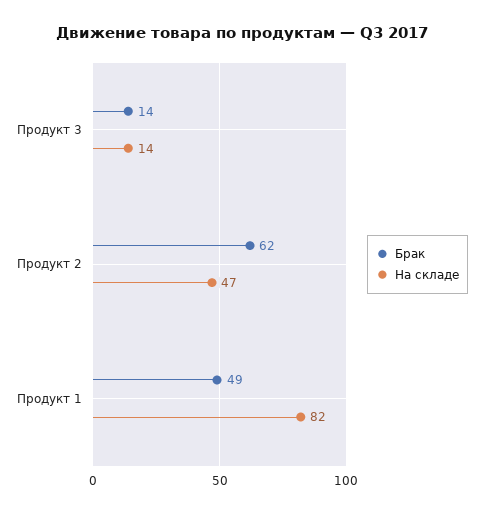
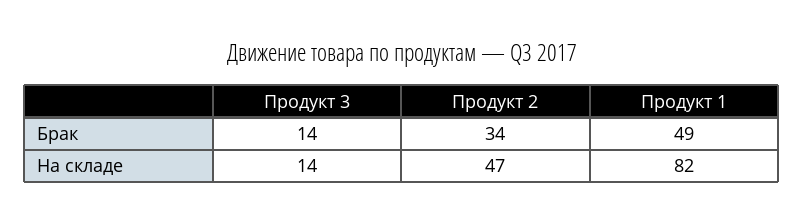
Брак, Продукт 2: 62 -> 34

